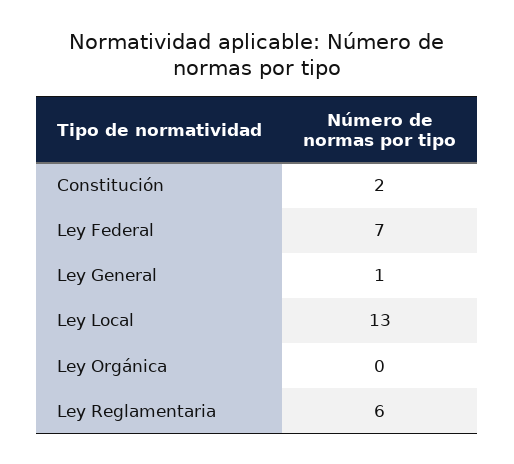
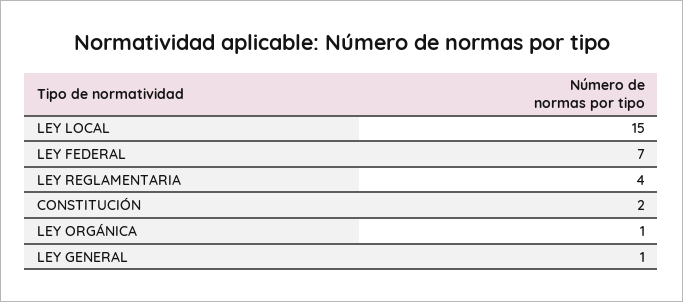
Ley Local: 13 -> 15
Ley Orgánica: 0 -> 1
Ley Reglamentaria: 6 -> 4

